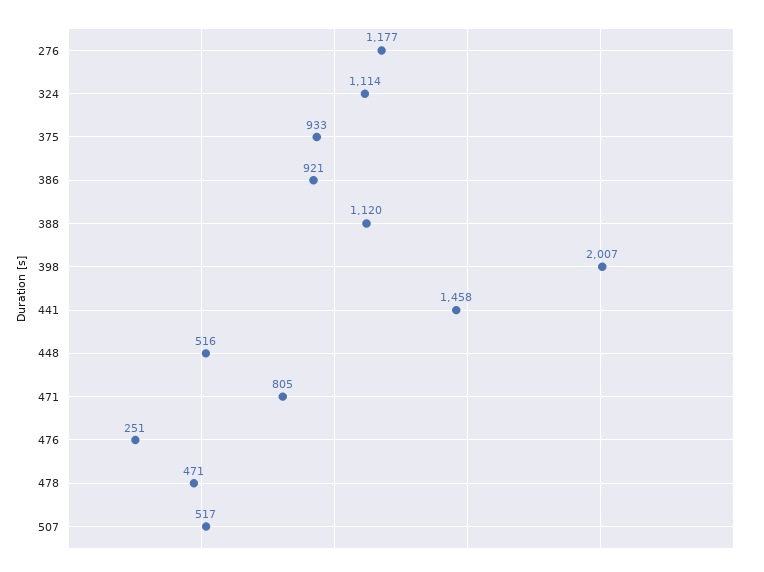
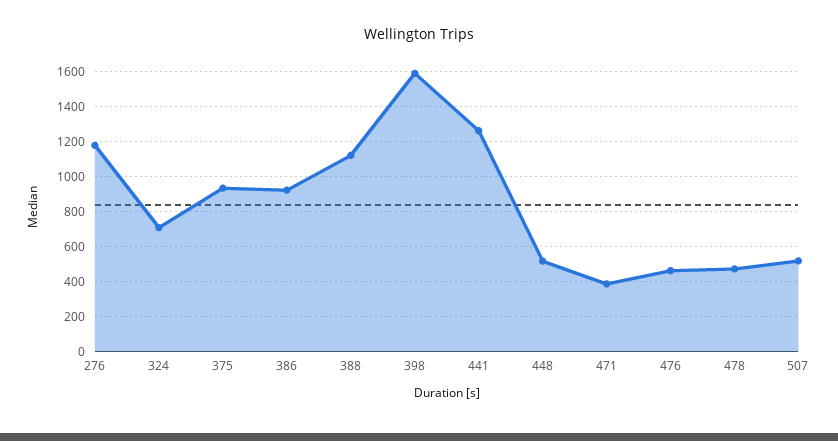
324: 1114 -> 700
398: 2007 -> 1600
441: 1458 -> 1250
471: 805 -> 400
476: 251 -> 450

